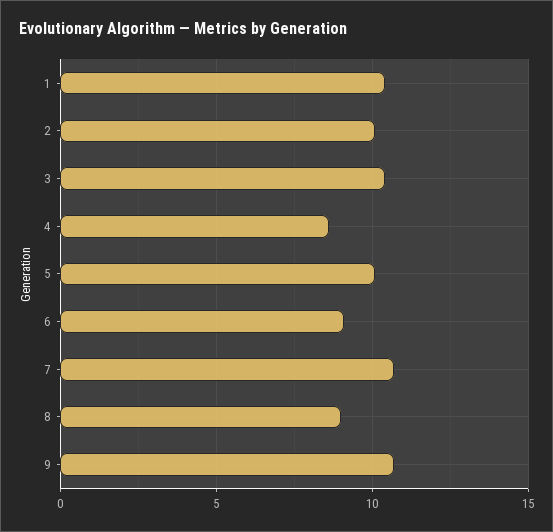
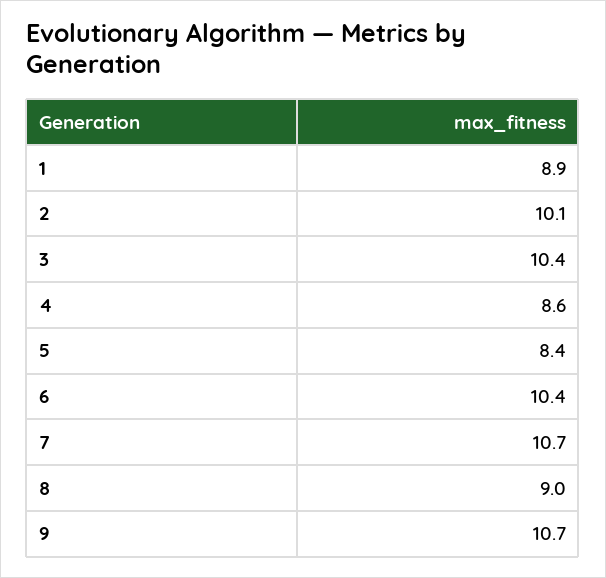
1: 10.5 -> 8.9
5: 10 -> 8.4
6: 9 -> 10.4

